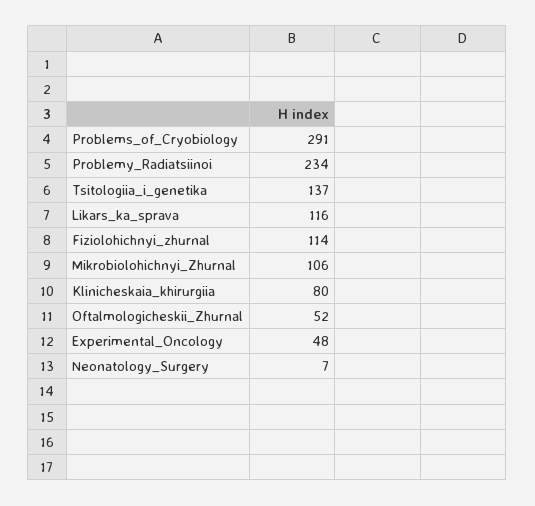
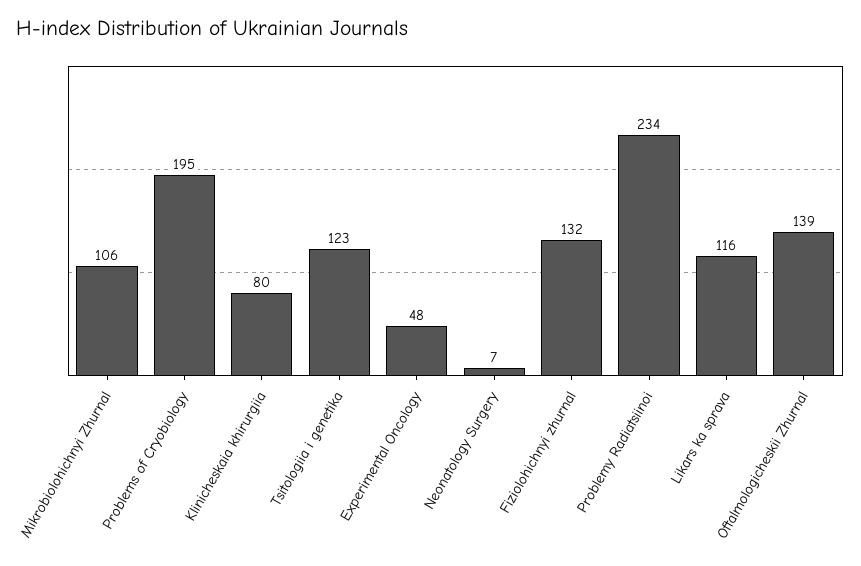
Problems_of_Cryobiology: 291 -> 195
Tsitologiia_i_genetika: 137 -> 123
Fiziolohichnyi_zhurnal: 114 -> 132
Oftalmologicheskii_Zhurnal: 52 -> 139

